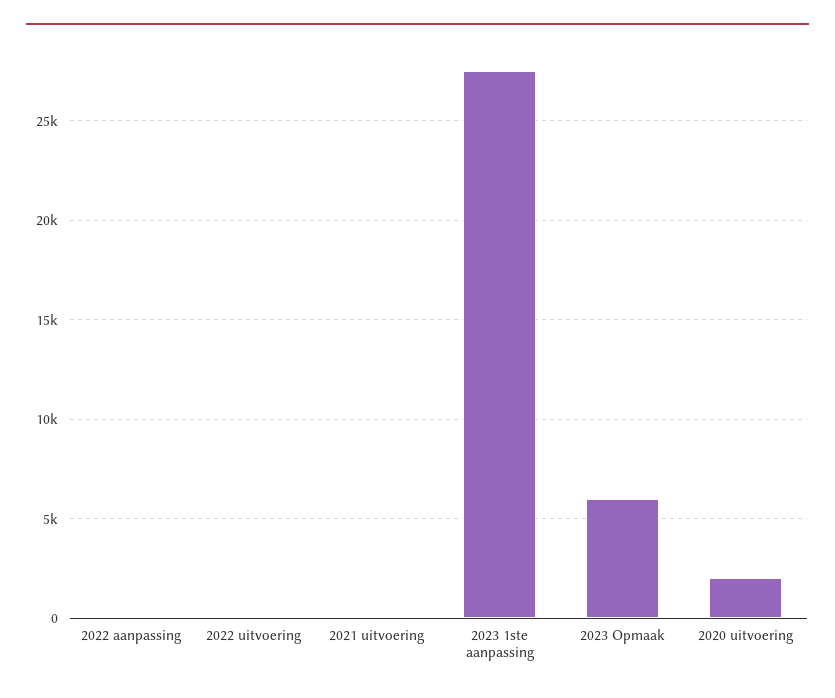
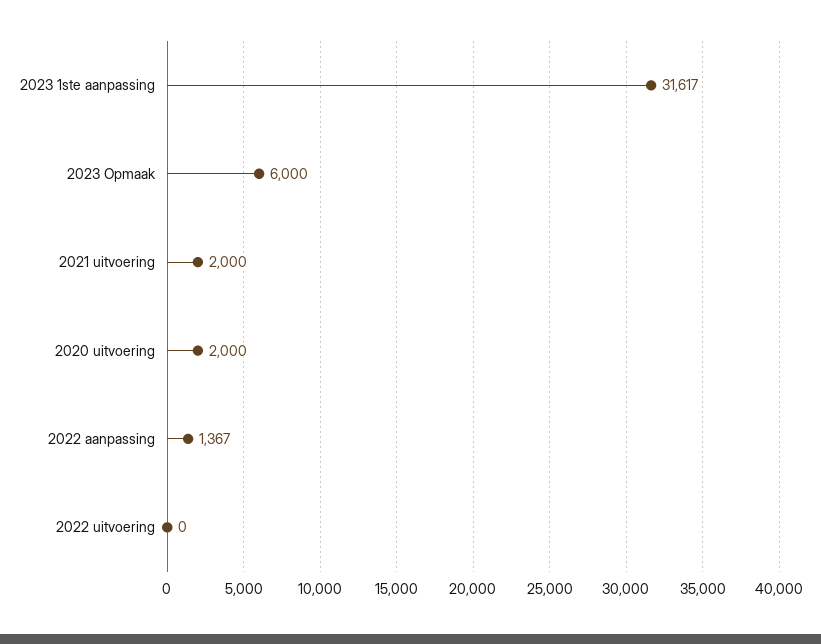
2022 aanpassing: 0 -> 1367
2021 uitvoering: 0 -> 2000
2023 1ste aanpassing: 27500 -> 31617

